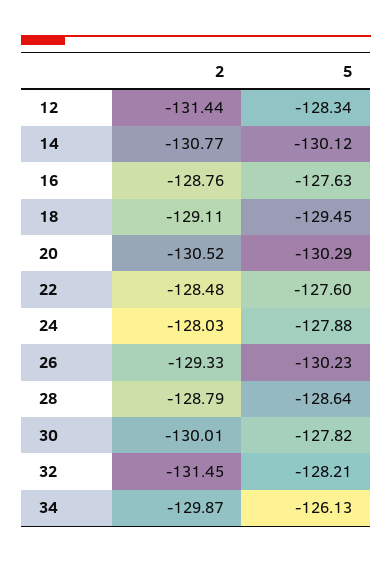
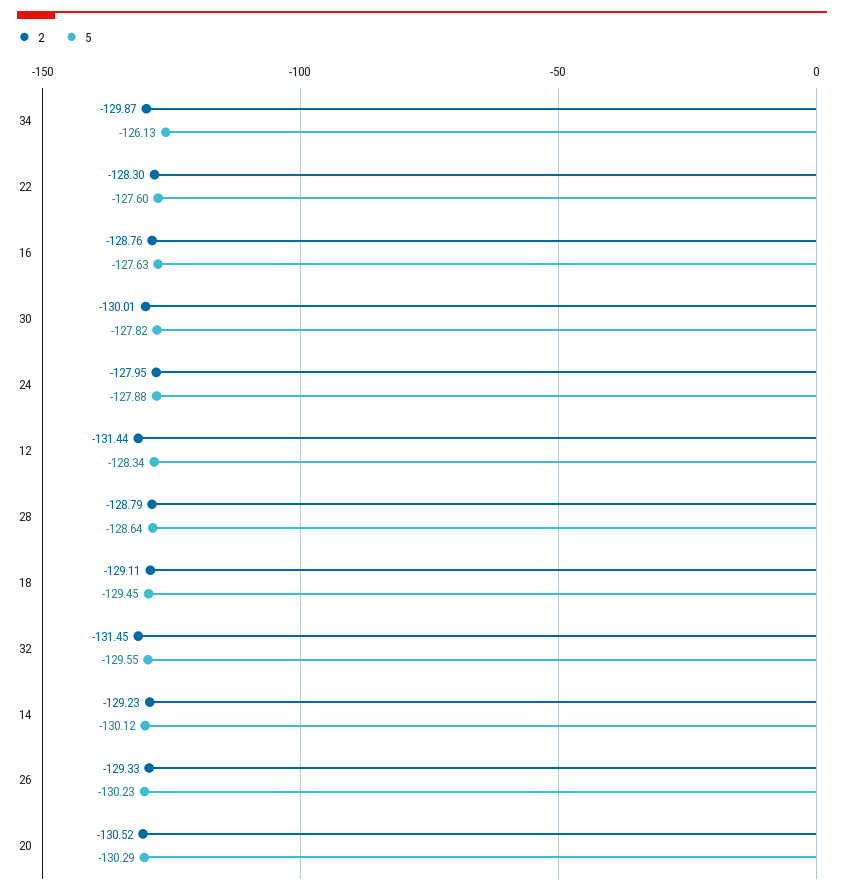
2, 14: -130.77 -> -129.23
2, 22: -128.48 -> -128.3
2, 24: -128.03 -> -127.95
5, 32: -128.21 -> -129.55

